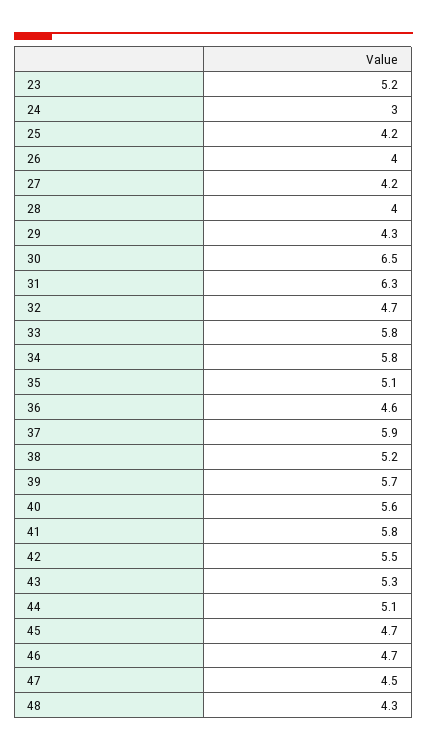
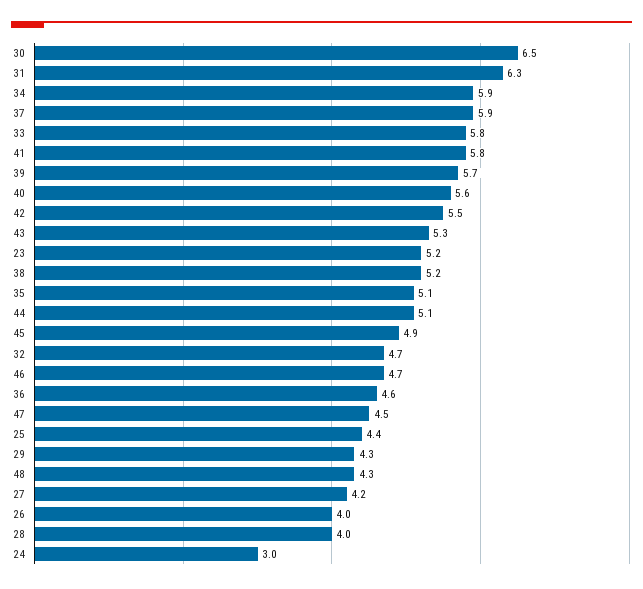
25: 4.2 -> 4.4
34: 5.8 -> 5.9
45: 4.7 -> 4.9

